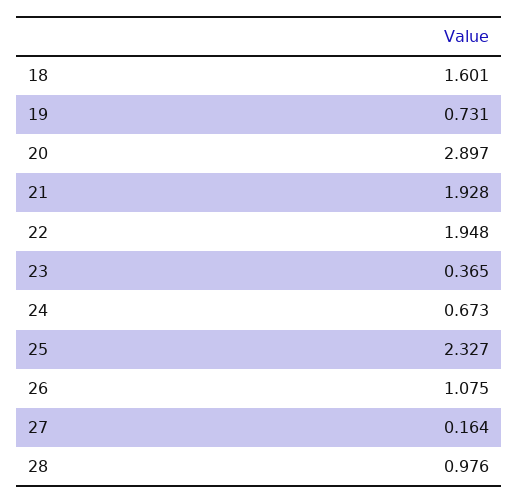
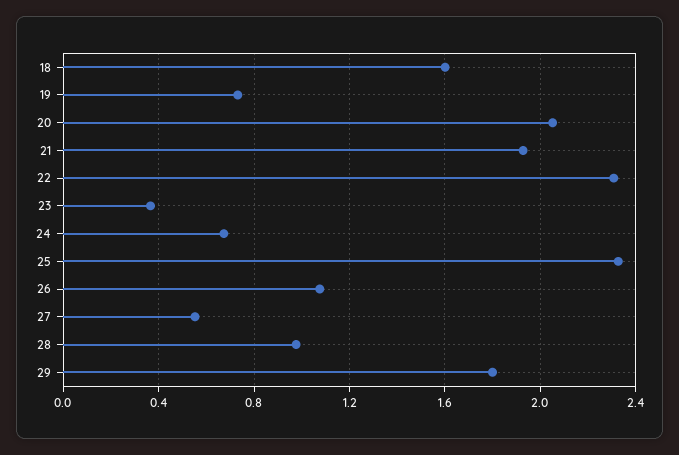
20: 2.897 -> 2.05
22: 1.948 -> 2.3
27: 0.164 -> 0.55
29: none -> 1.8

